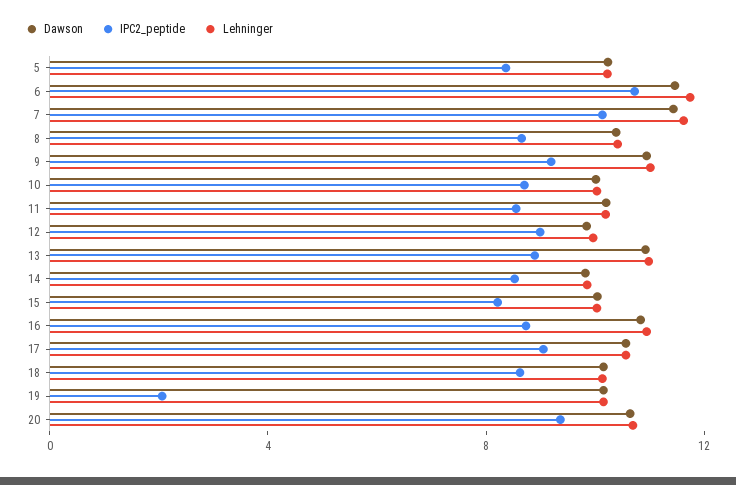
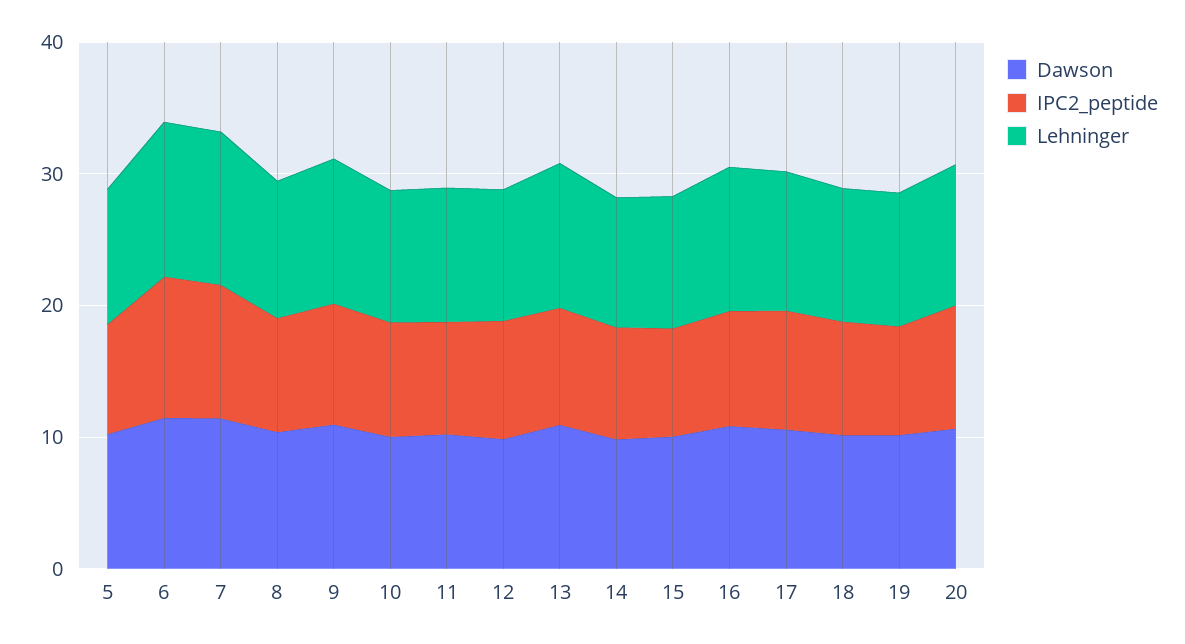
IPC2_peptide, 19: 2 -> 8

